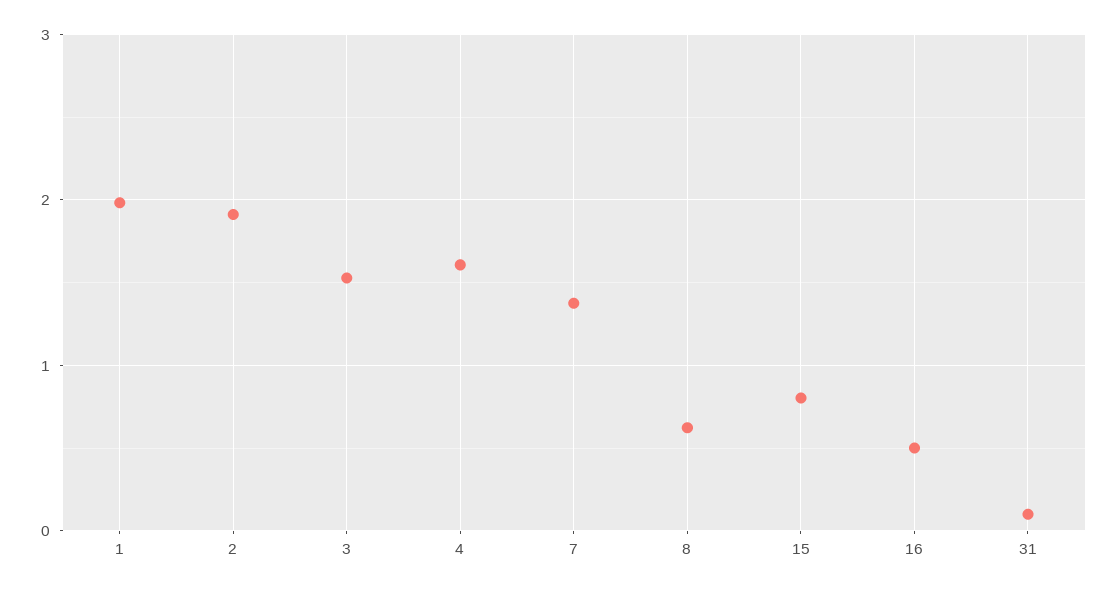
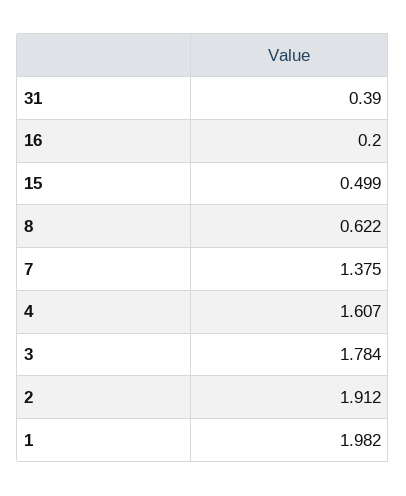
3: 1.5 -> 1.784
15: 0.8 -> 0.499
16: 0.5 -> 0.2
31: 0.1 -> 0.39

